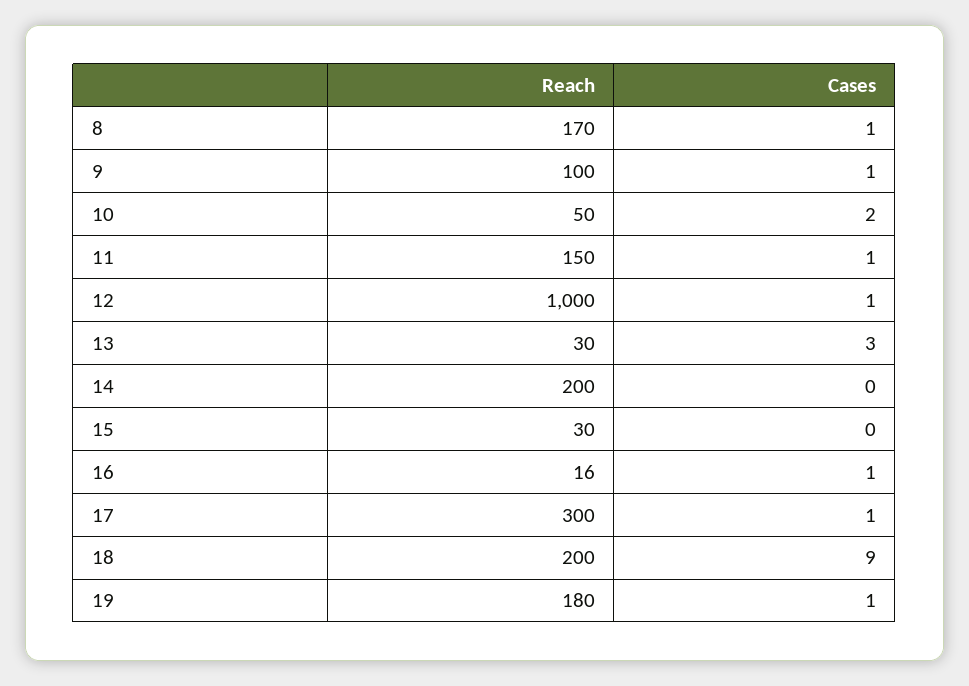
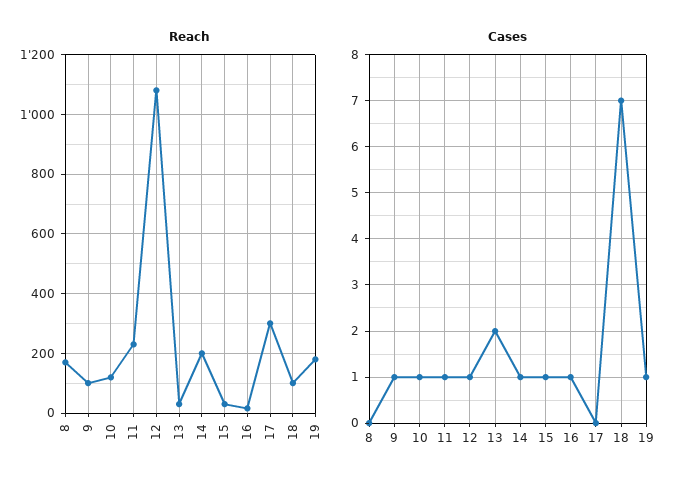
Cases, 8: 1 -> 0
Reach, 10: 50 -> 125
Cases, 10: 2 -> 1
Reach, 11: 150 -> 225
Reach, 12: 1000 -> 1075
Cases, 13: 3 -> 2
Cases, 14: 0 -> 1
Cases, 15: 0 -> 1
Cases, 17: 1 -> 0
Reach, 18: 200 -> 100
Cases, 18: 9 -> 7

